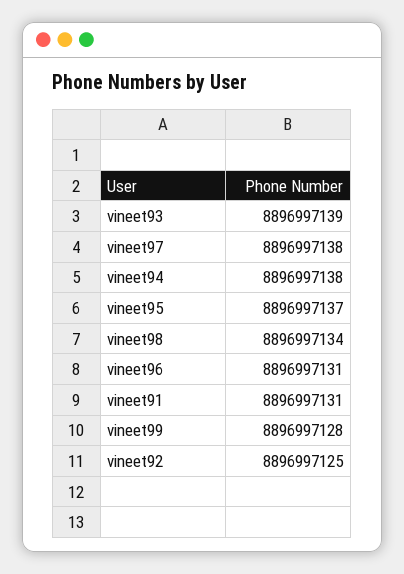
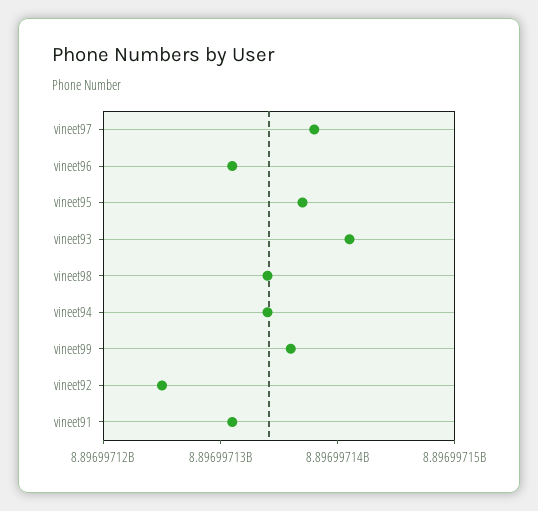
vineet93: 8896997139 -> 8896997141
vineet94: 8896997138 -> 8896997134
vineet99: 8896997128 -> 8896997136

